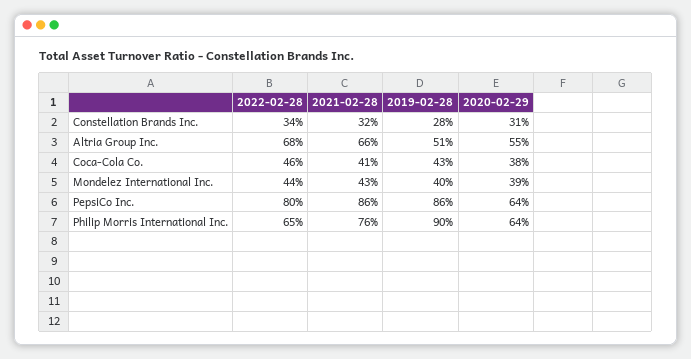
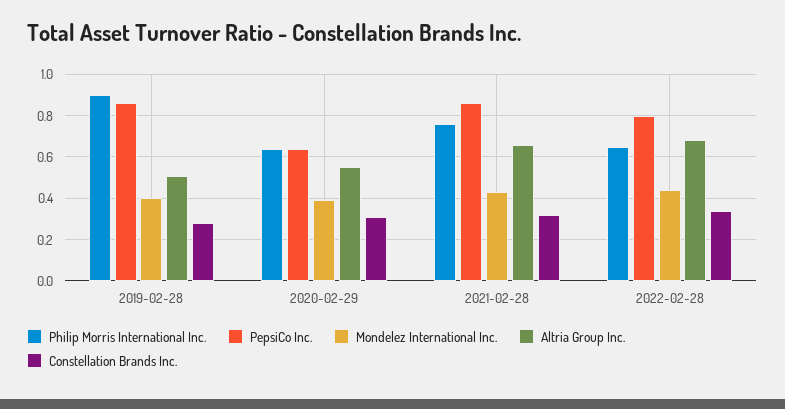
Coca-Cola Co., 2022-02-28: 0.46 -> none
Coca-Cola Co., 2021-02-28: 0.41 -> none
Coca-Cola Co., 2019-02-28: 0.43 -> none
Coca-Cola Co., 2020-02-29: 0.38 -> none

